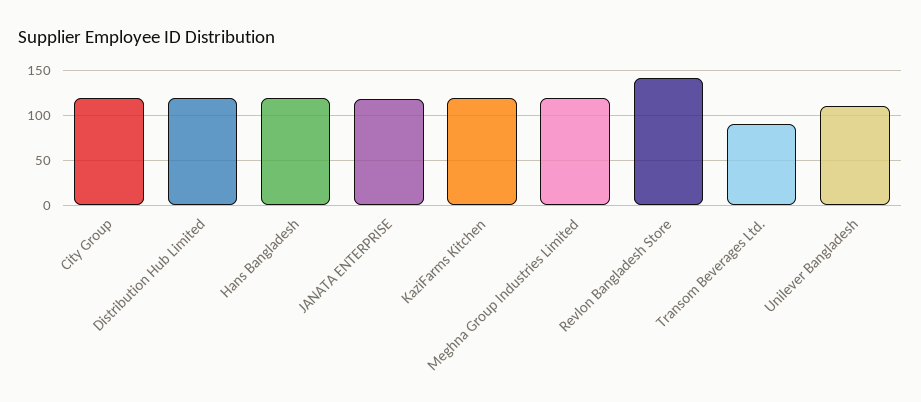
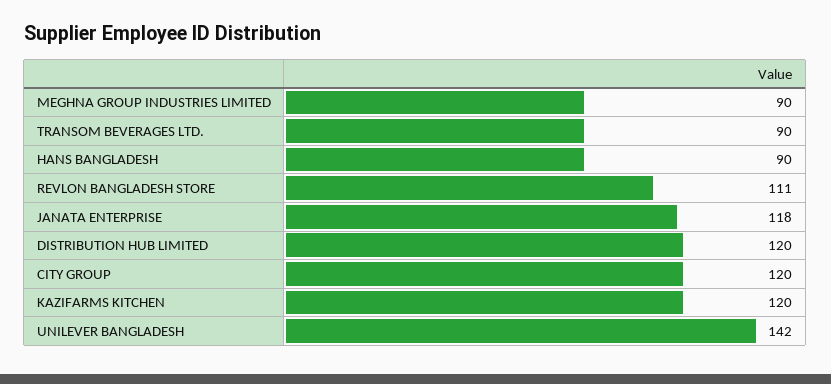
Hans Bangladesh: 120 -> 90
Meghna Group Industries Limited: 120 -> 90
Revlon Bangladesh Store: 140 -> 111
Unilever Bangladesh: 110 -> 142

